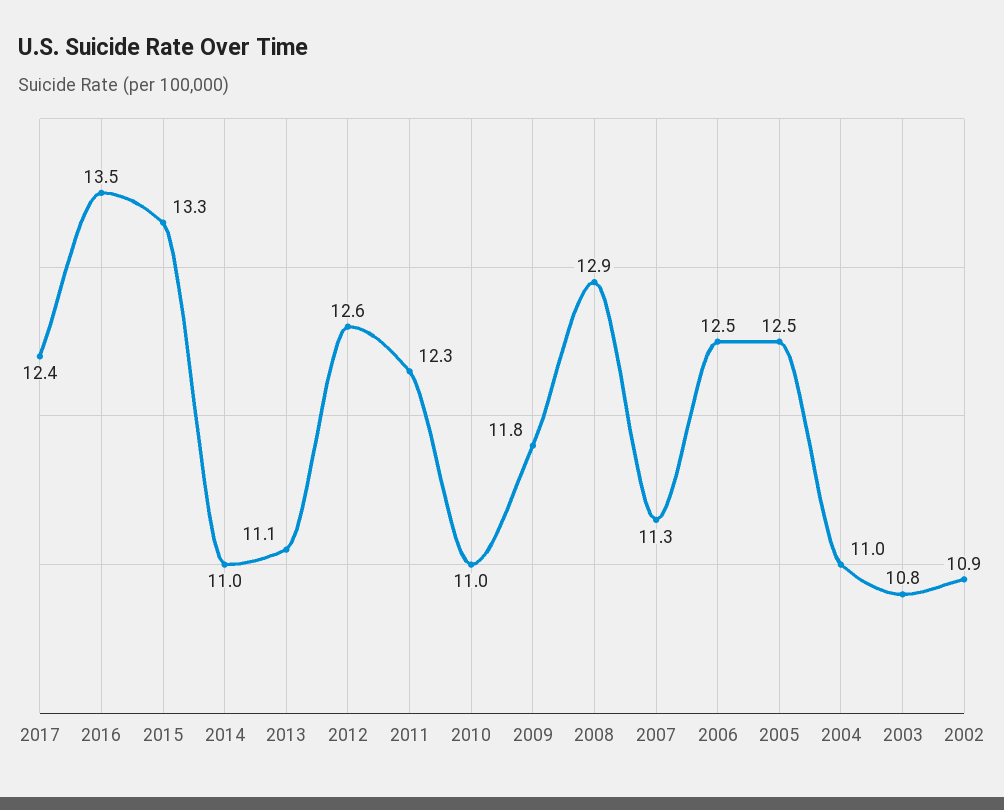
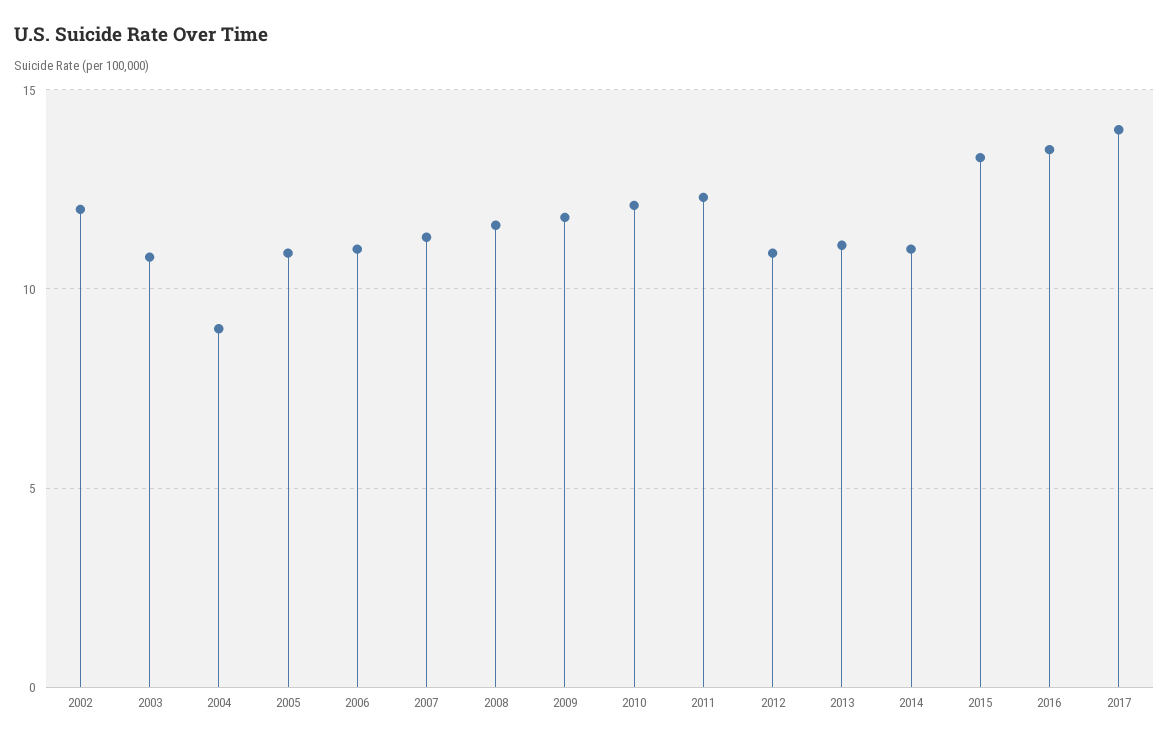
2017: 12.4 -> 14
2012: 12.6 -> 11
2010: 11 -> 12
2008: 12.9 -> 11.5
2006: 12.5 -> 11
2005: 12.5 -> 11
2004: 11 -> 9
2002: 10.9 -> 12

